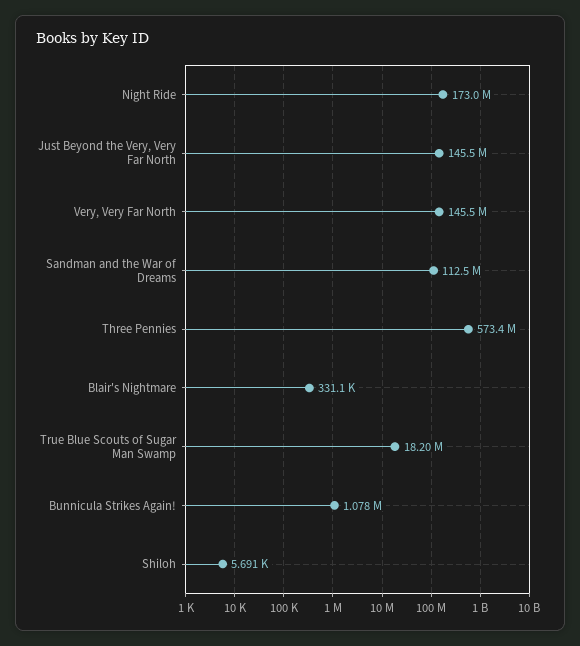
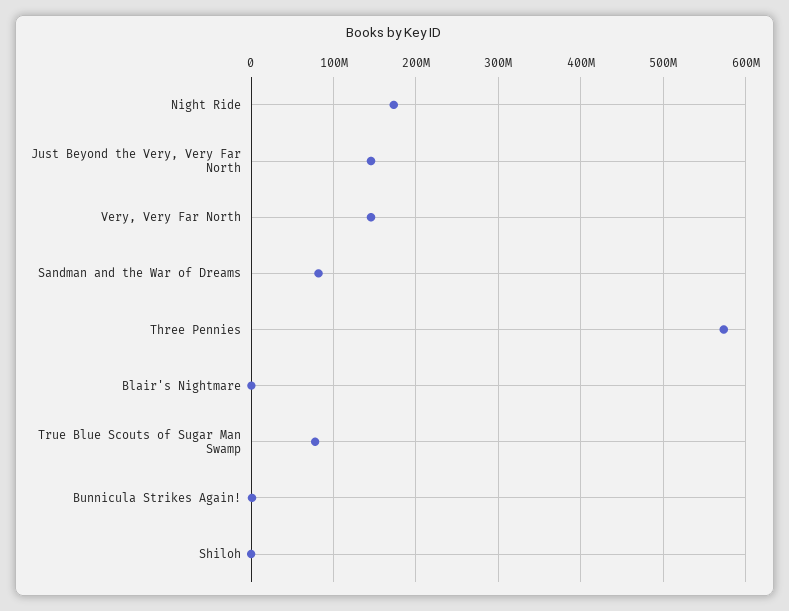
Sandman and the War of Dreams: 112500000 -> 80000000
True Blue Scouts of Sugar Man Swamp: 18200000 -> 80000000

